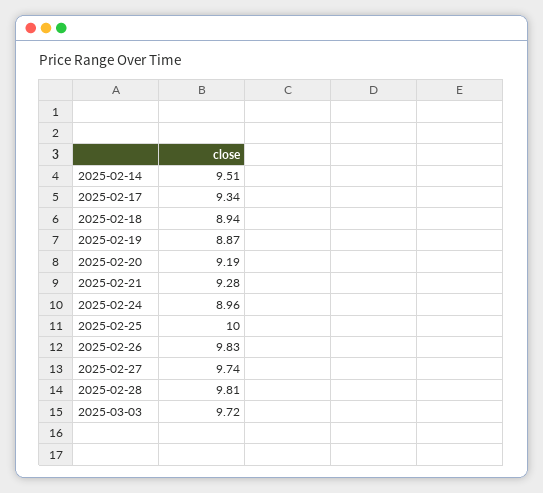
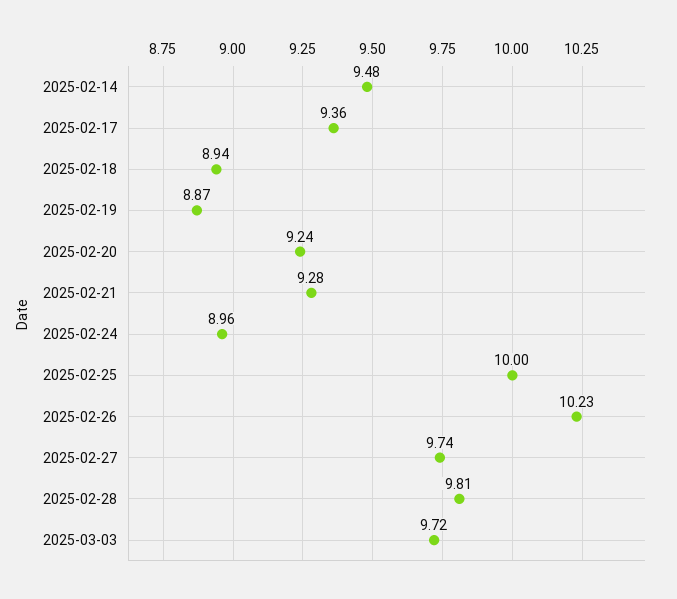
2025-02-14: 9.51 -> 9.48
2025-02-17: 9.34 -> 9.36
2025-02-20: 9.19 -> 9.24
2025-02-26: 9.83 -> 10.23

